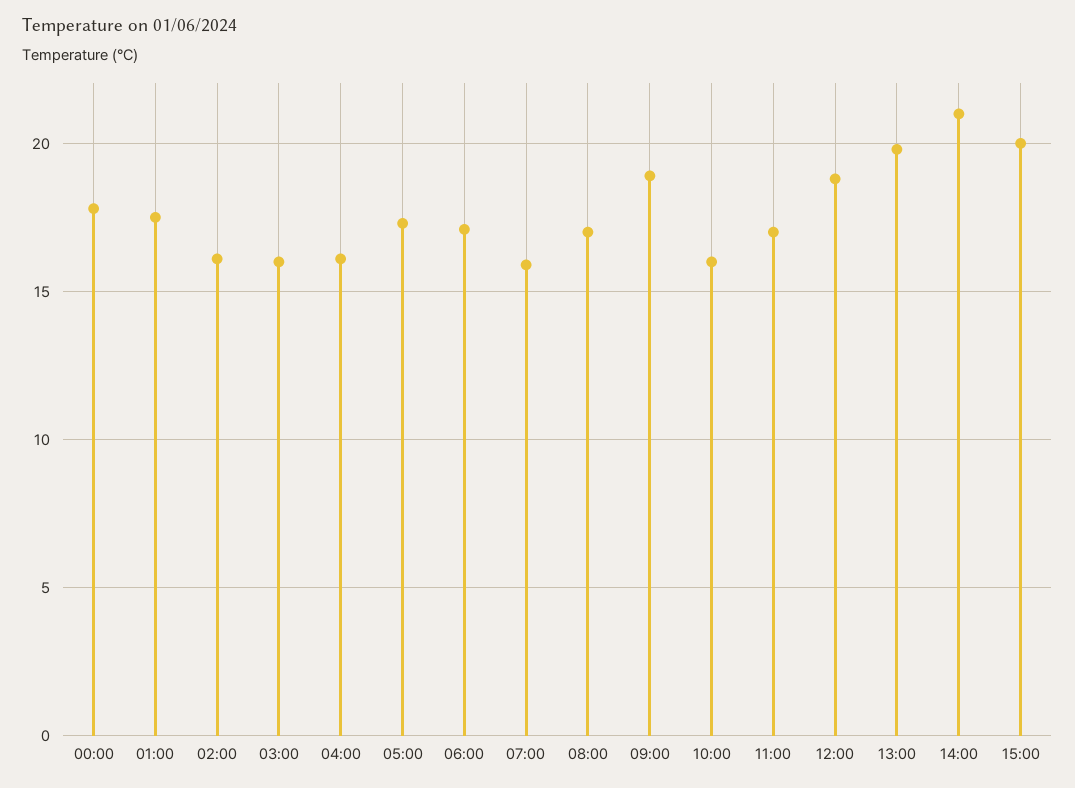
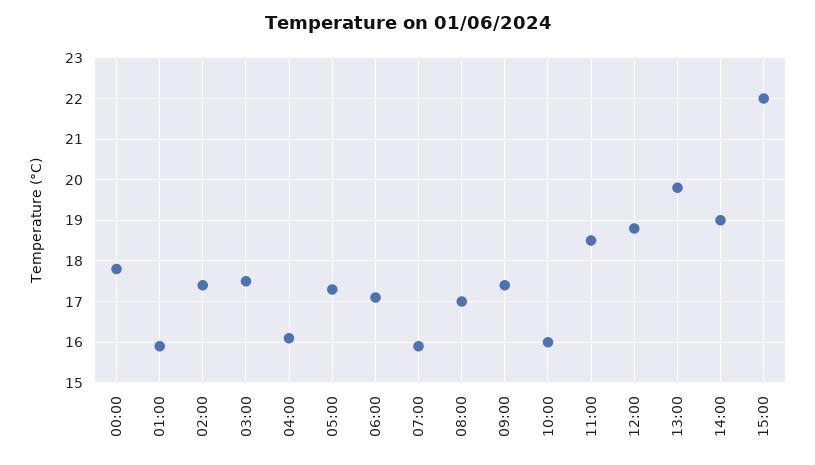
01:00: 17.5 -> 16
02:00: 16 -> 17.5
03:00: 16 -> 17.5
09:00: 19 -> 17.5
11:00: 17 -> 18.5
14:00: 21 -> 19
15:00: 20 -> 22

